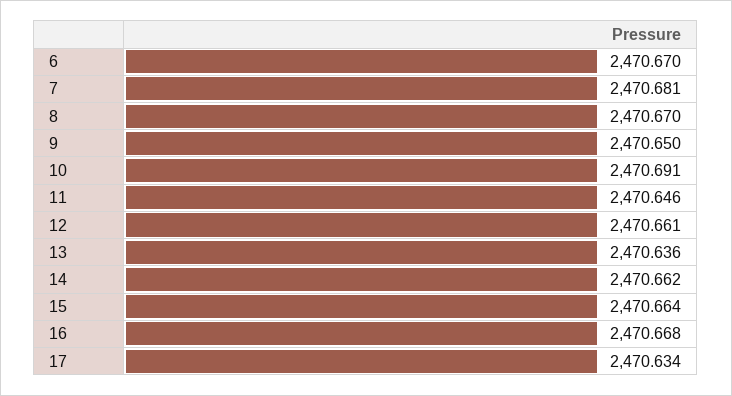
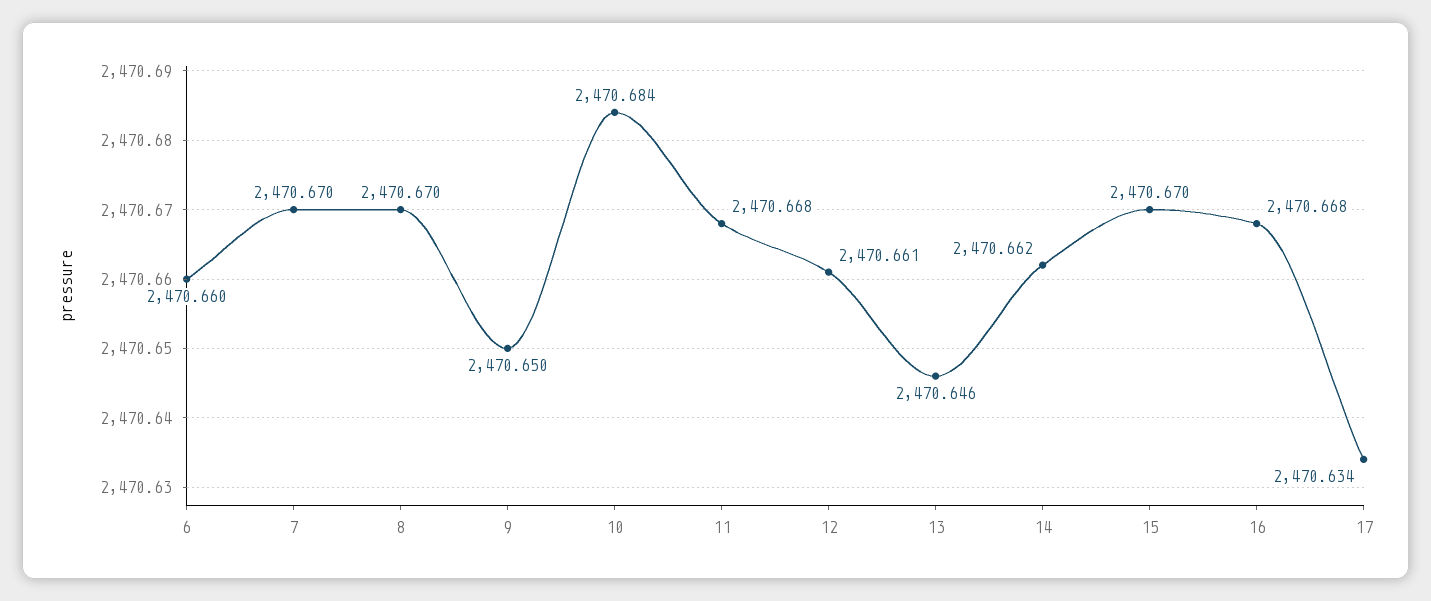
6: 2470.67 -> 2470.66
7: 2470.681 -> 2470.67
10: 2470.691 -> 2470.684
11: 2470.646 -> 2470.668
13: 2470.636 -> 2470.646
15: 2470.664 -> 2470.67

